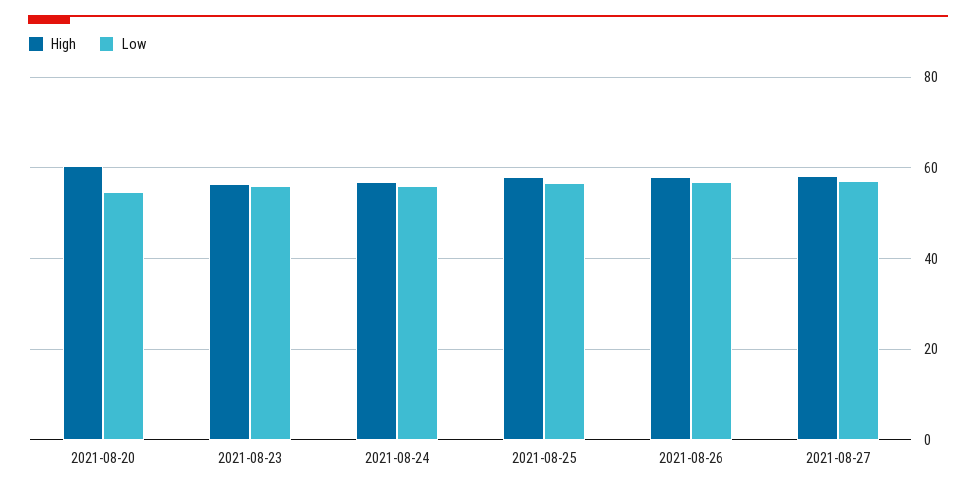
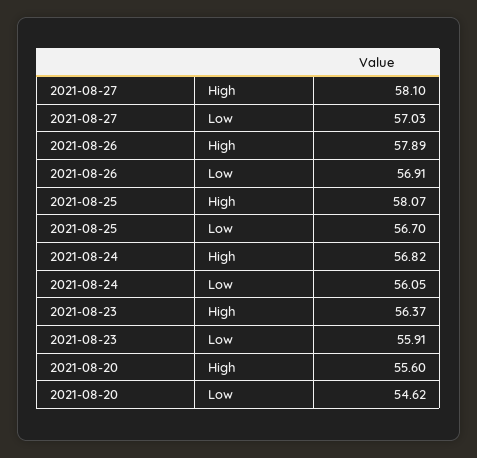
High, 2021-08-20: 60 -> 55.6

